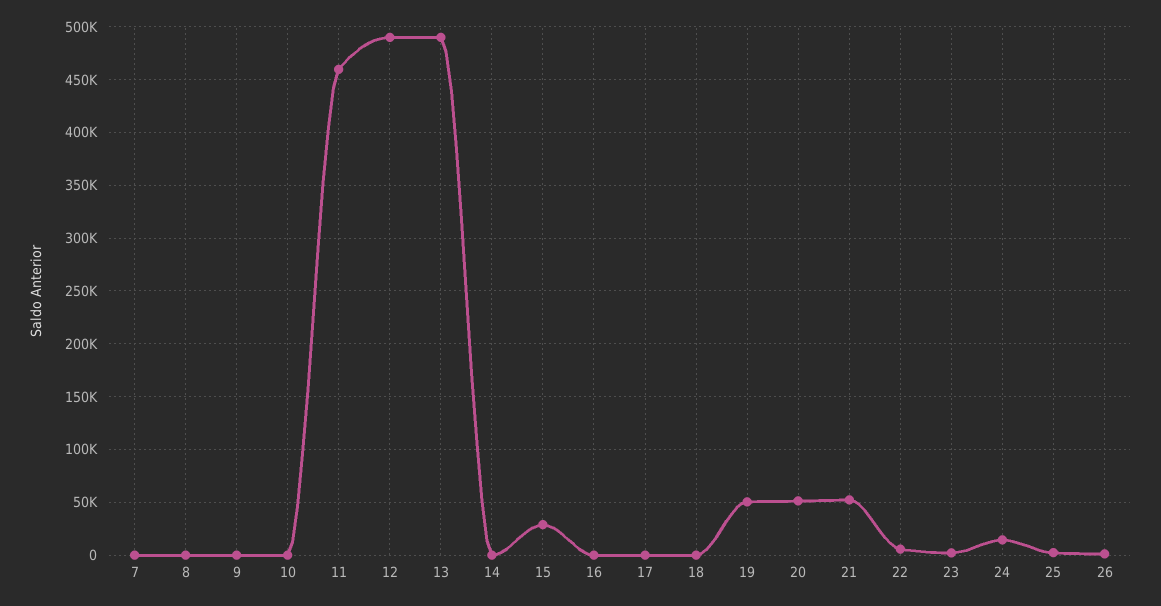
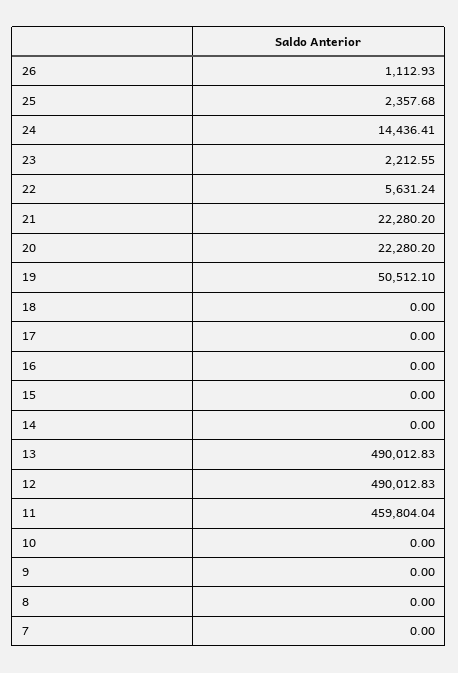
15: 30000 -> 0
20: 50000 -> 22280.2
21: 50000 -> 22280.2

